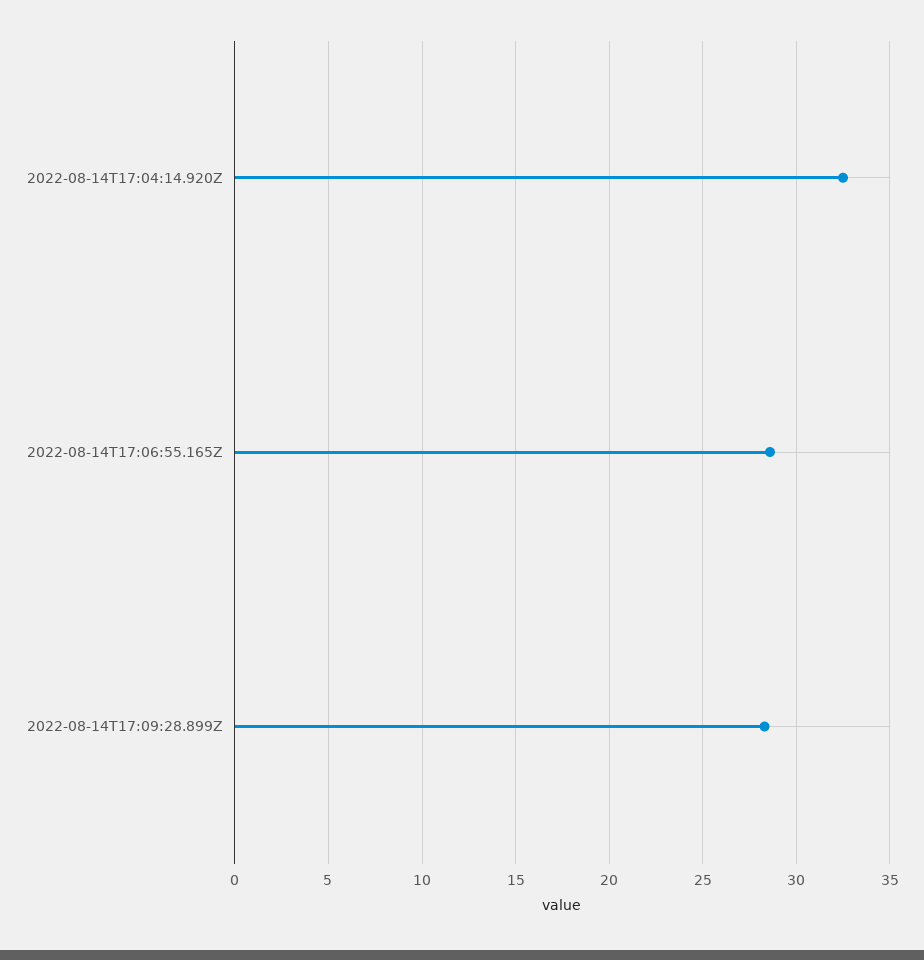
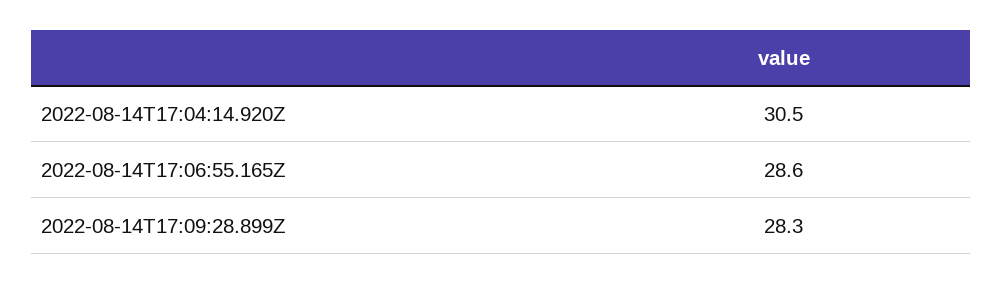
2022-08-14T17:04:14.920Z: 32.5 -> 30.5

